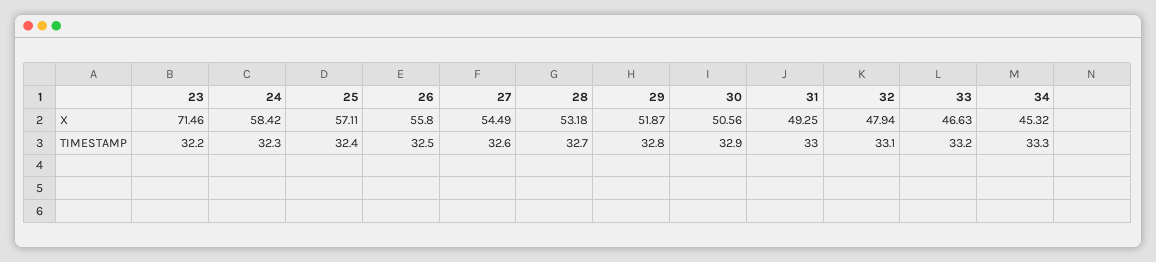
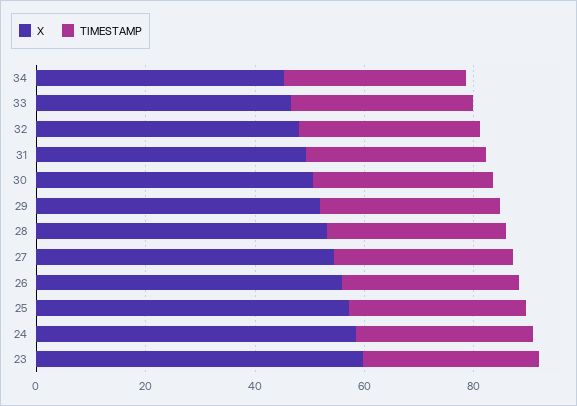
X, 23: 71.46 -> 60

